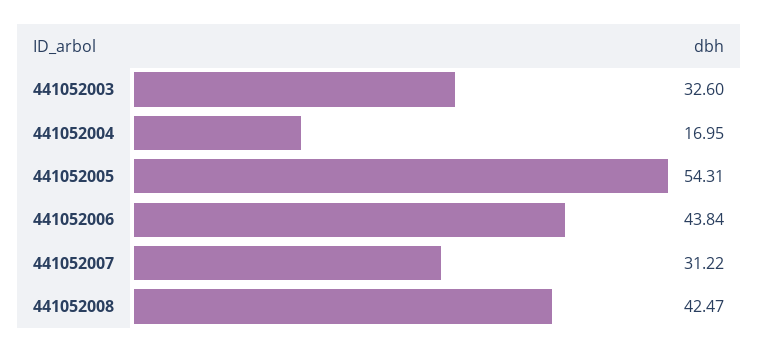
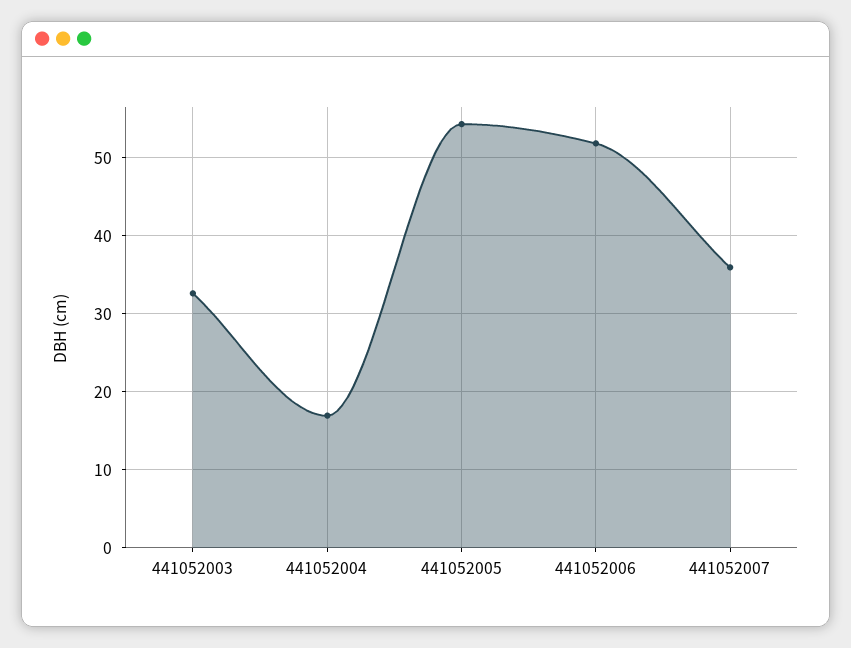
441052006: 43.84 -> 52
441052007: 31.22 -> 36
441052008: 42.47 -> none

